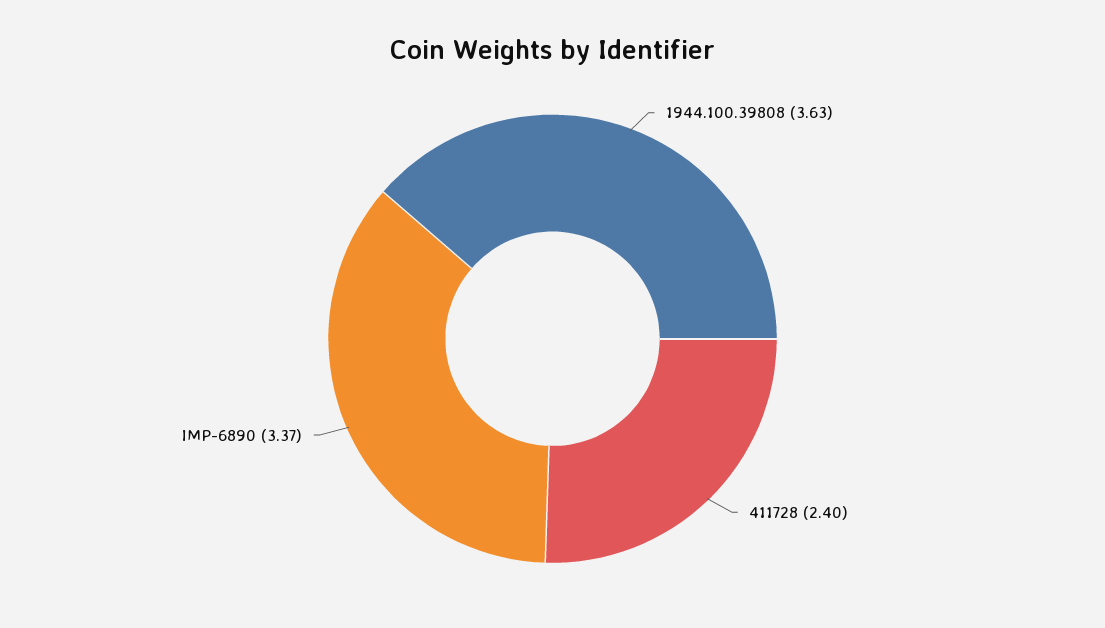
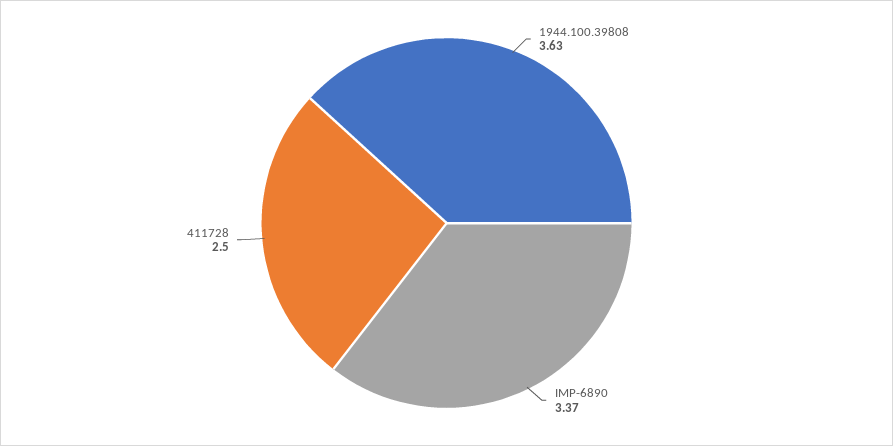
411728: 2.4 -> 2.5

